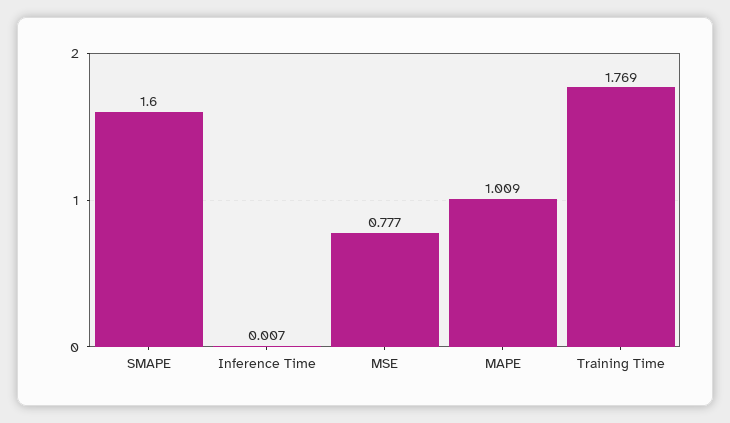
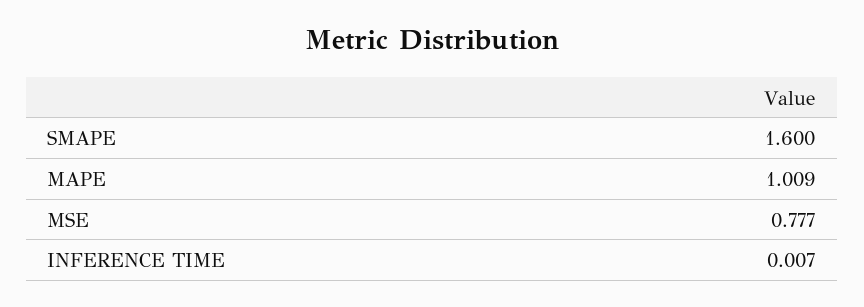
Training Time: 1.769 -> none

